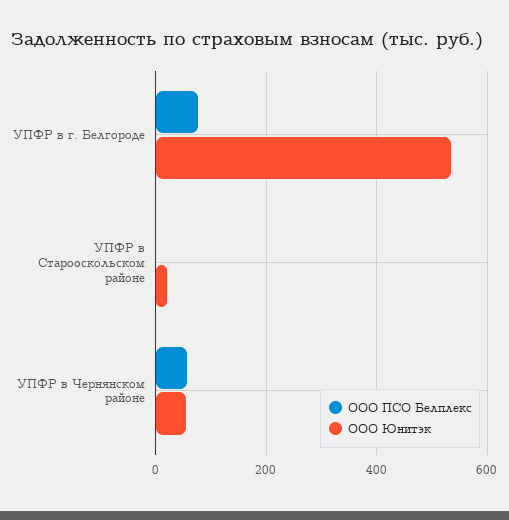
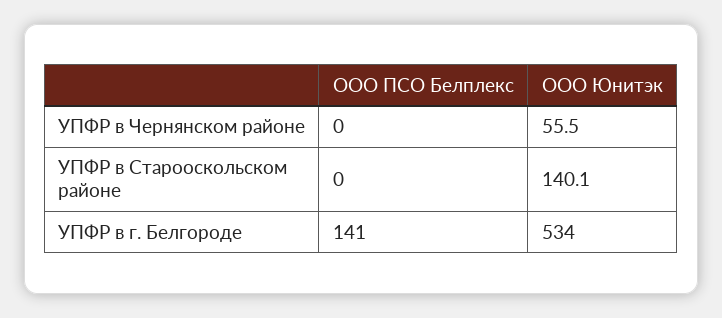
ООО ПСО Белплекс, УПФР в г. Белгороде: 80 -> 141
ООО Юнитэк, УПФР в Старооскольском районе: 20 -> 140.1
ООО ПСО Белплекс, УПФР в Чернянском районе: 60 -> 0

